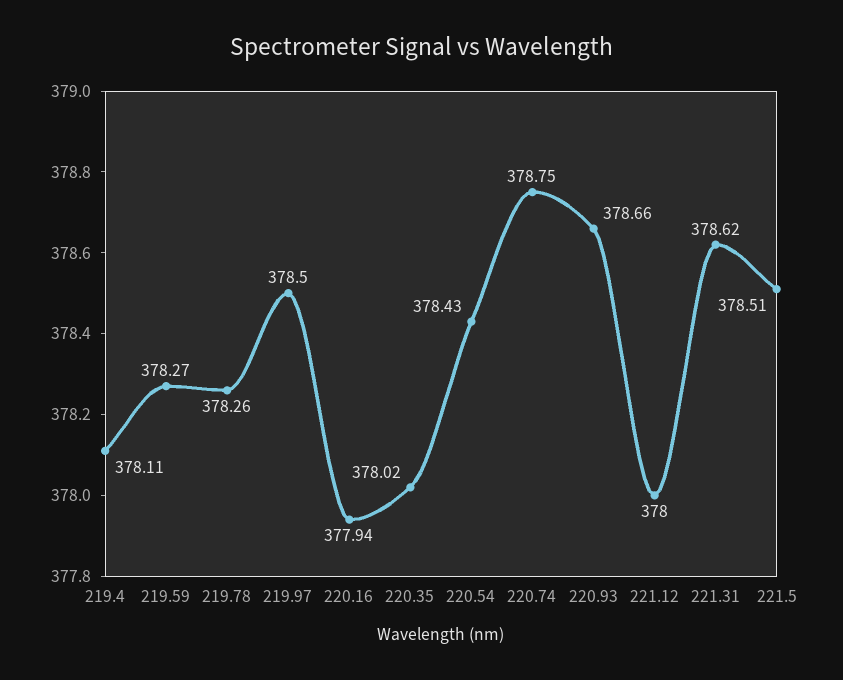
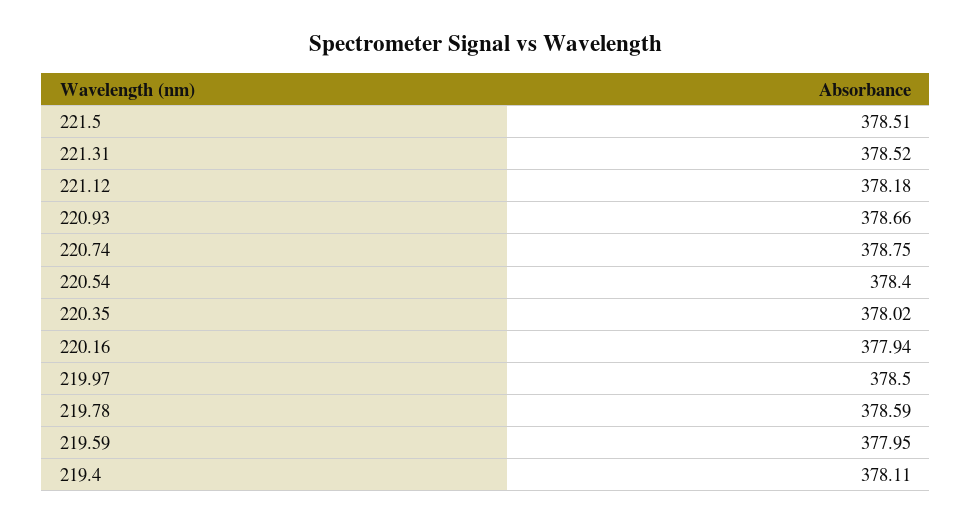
219.59: 378.27 -> 377.95
219.78: 378.26 -> 378.59
220.54: 378.43 -> 378.4
221.12: 378 -> 378.18
221.31: 378.62 -> 378.52

